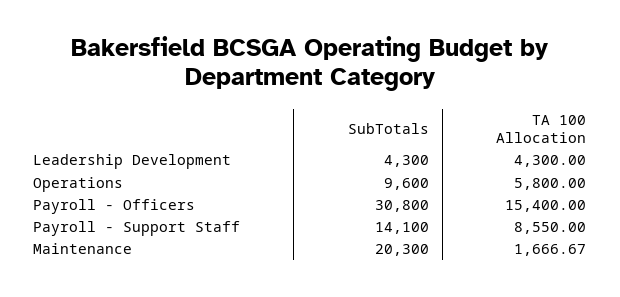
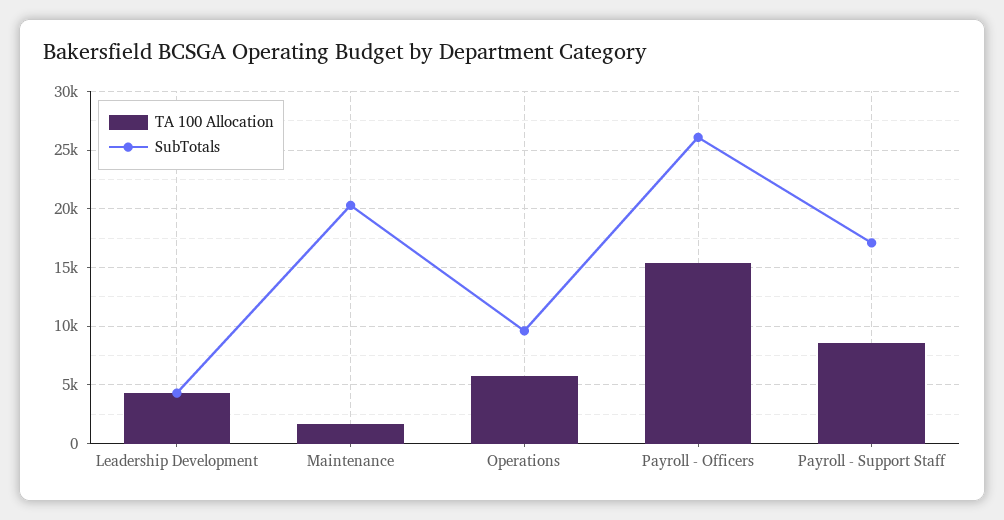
SubTotals, Payroll - Officers: 30800 -> 26000
SubTotals, Payroll - Support Staff: 14100 -> 17000

